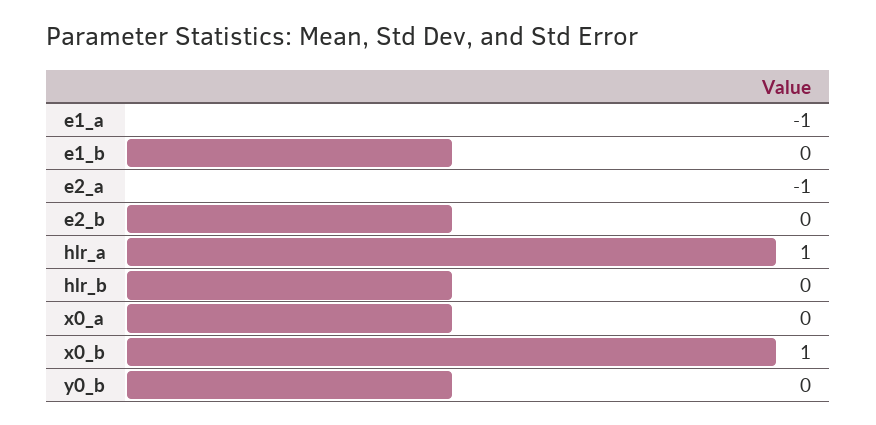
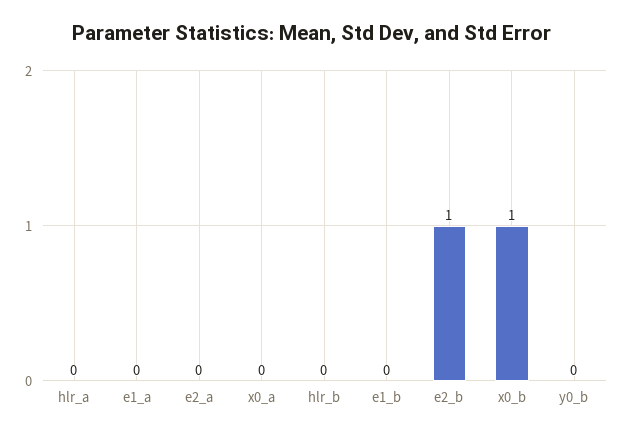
e1_a: -1 -> 0
e2_a: -1 -> 0
e2_b: 0 -> 1
hlr_a: 1 -> 0

